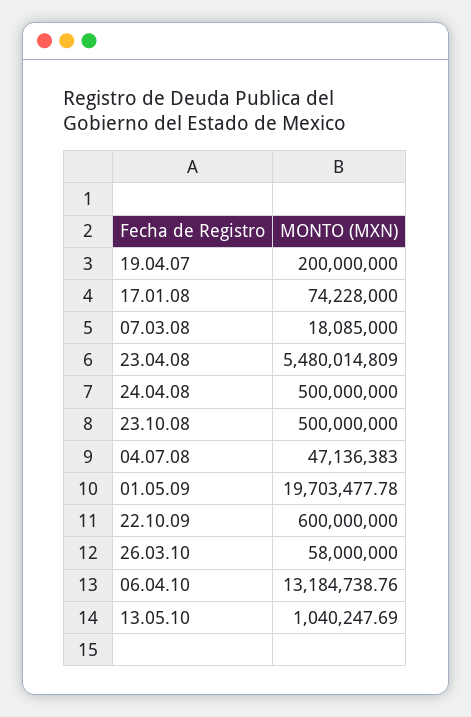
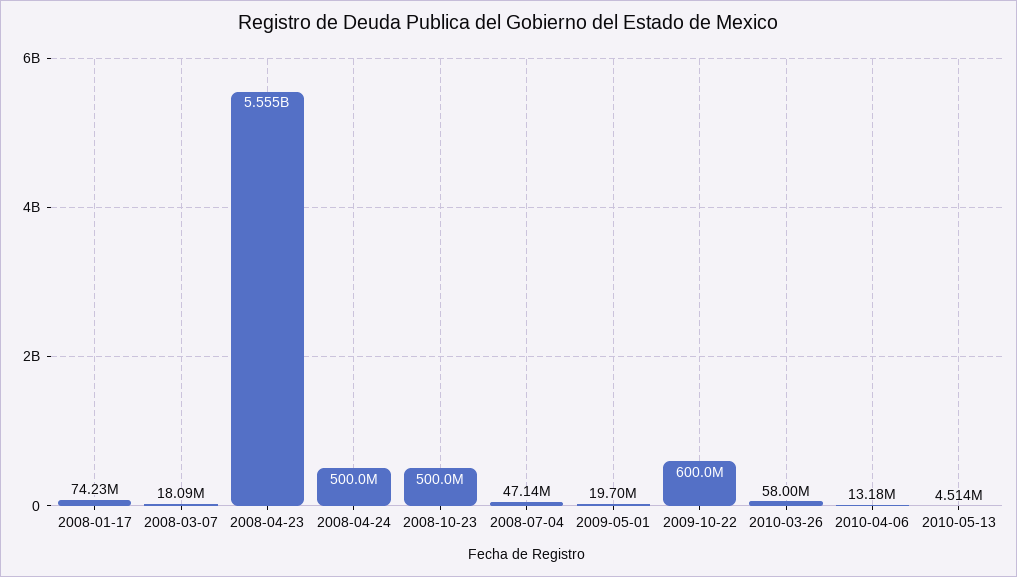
19.04.07: 200000000 -> none
23.04.08: 5480014809 -> 5555000000
13.05.10: 1040247.69 -> 4514000

